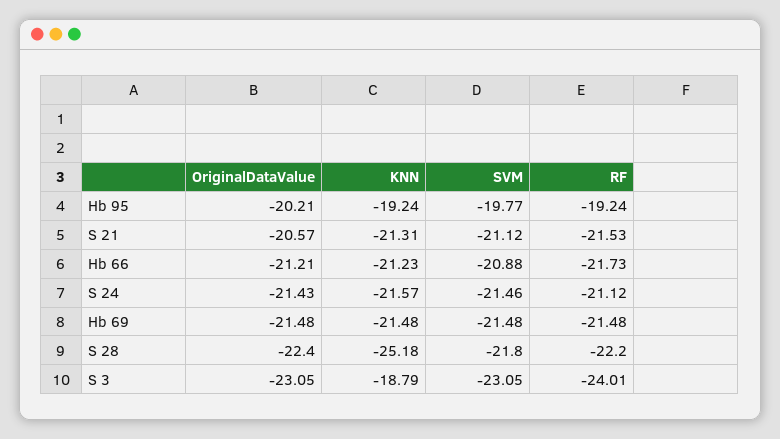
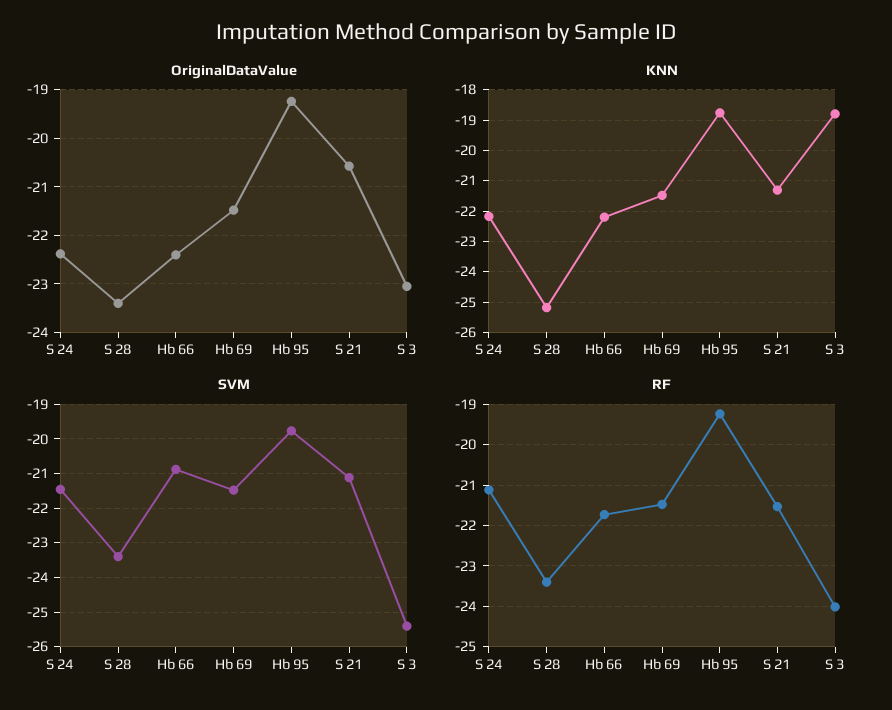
OriginalDataValue, Hb 95: -20.21 -> -19.2
KNN, Hb 95: -19.24 -> -18.8
OriginalDataValue, Hb 66: -21.21 -> -22.4
KNN, Hb 66: -21.23 -> -22.2
OriginalDataValue, S 24: -21.43 -> -22.4
KNN, S 24: -21.57 -> -22.2
OriginalDataValue, S 28: -22.4 -> -23.4
SVM, S 28: -21.8 -> -23.4
RF, S 28: -22.2 -> -23.4
SVM, S 3: -23.05 -> -25.4

